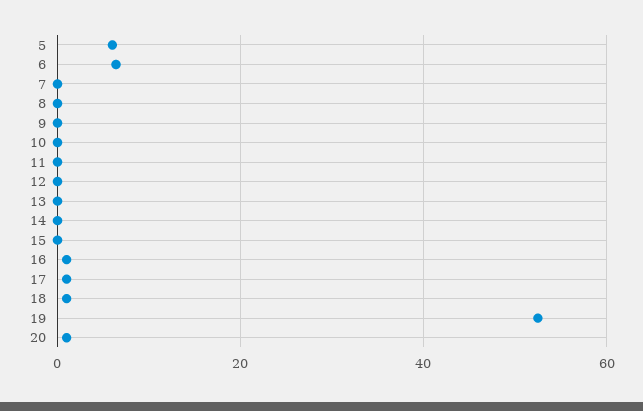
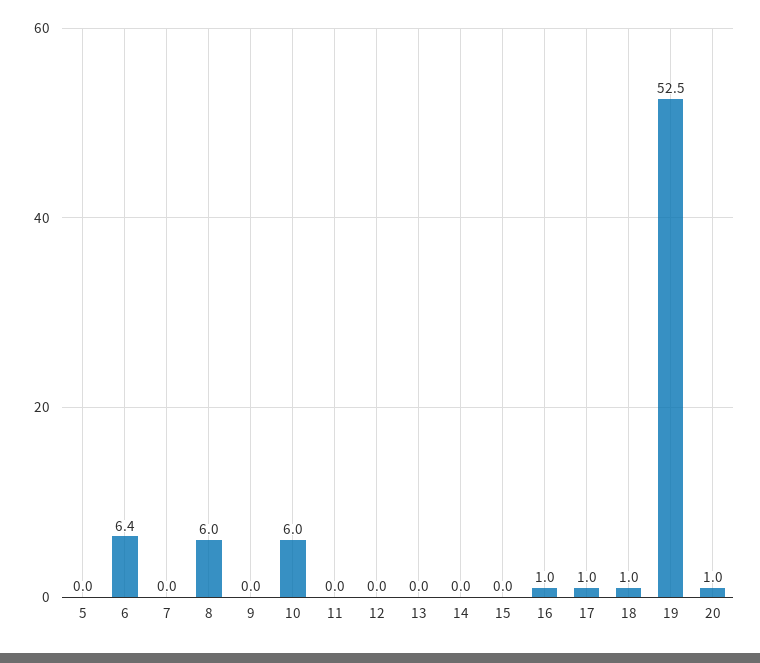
5: 6 -> 0
8: 0 -> 6
10: 0 -> 6

